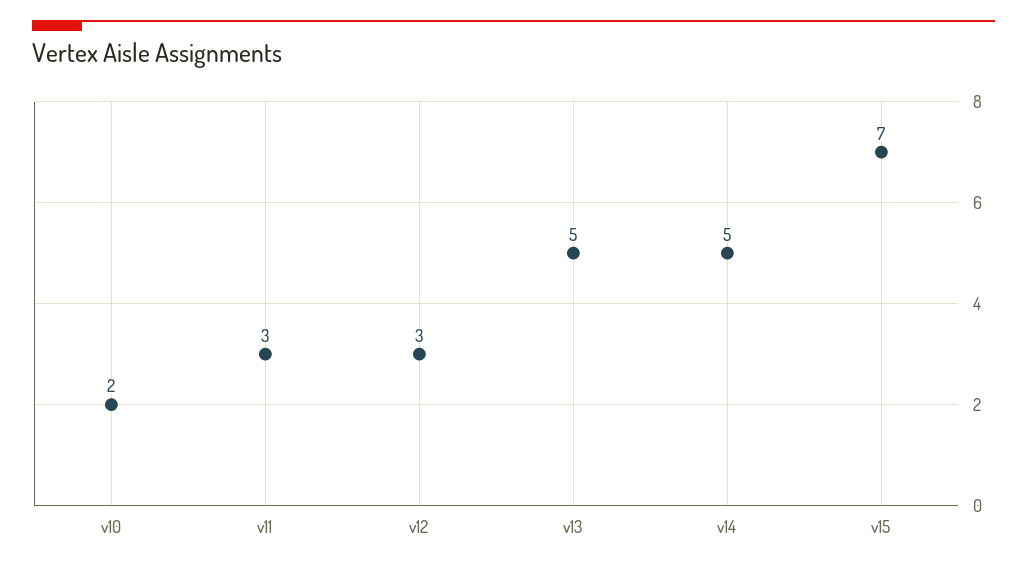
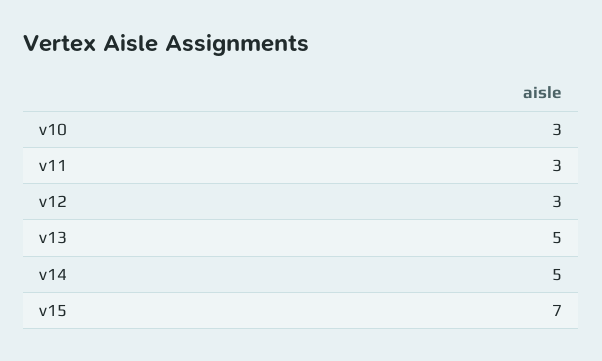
v10: 2 -> 3

